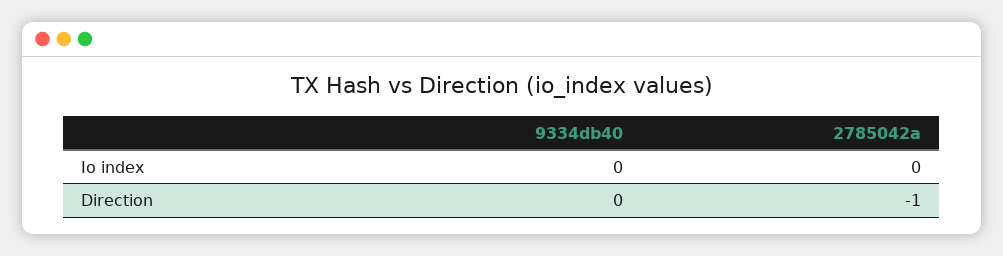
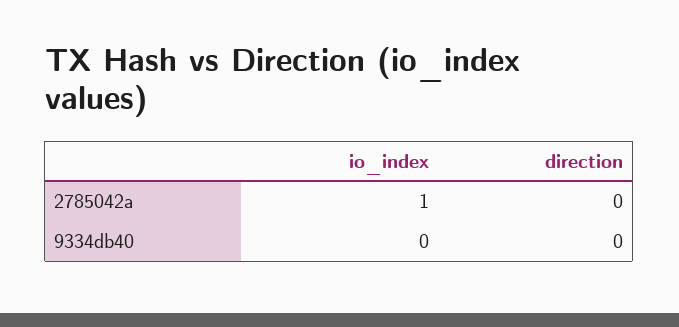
2785042a, Io index: 0 -> 1
2785042a, Direction: -1 -> 0

